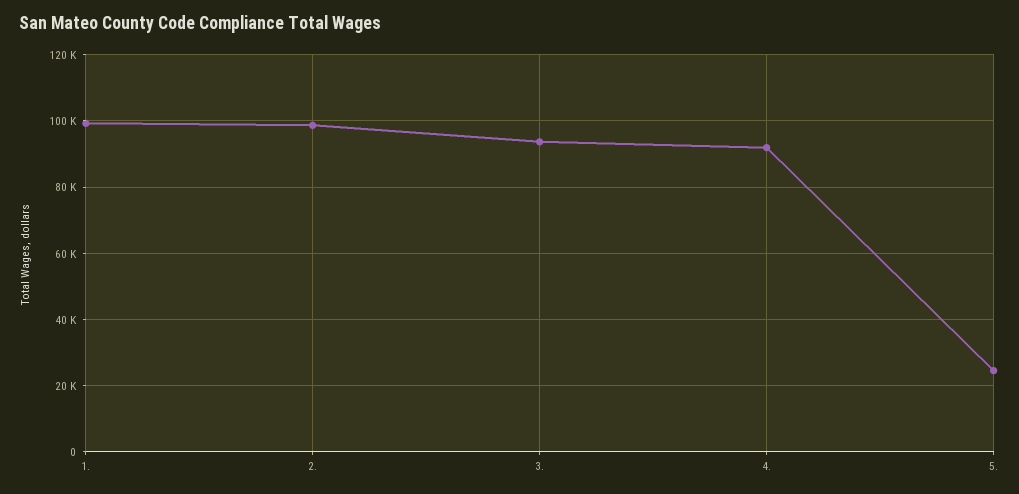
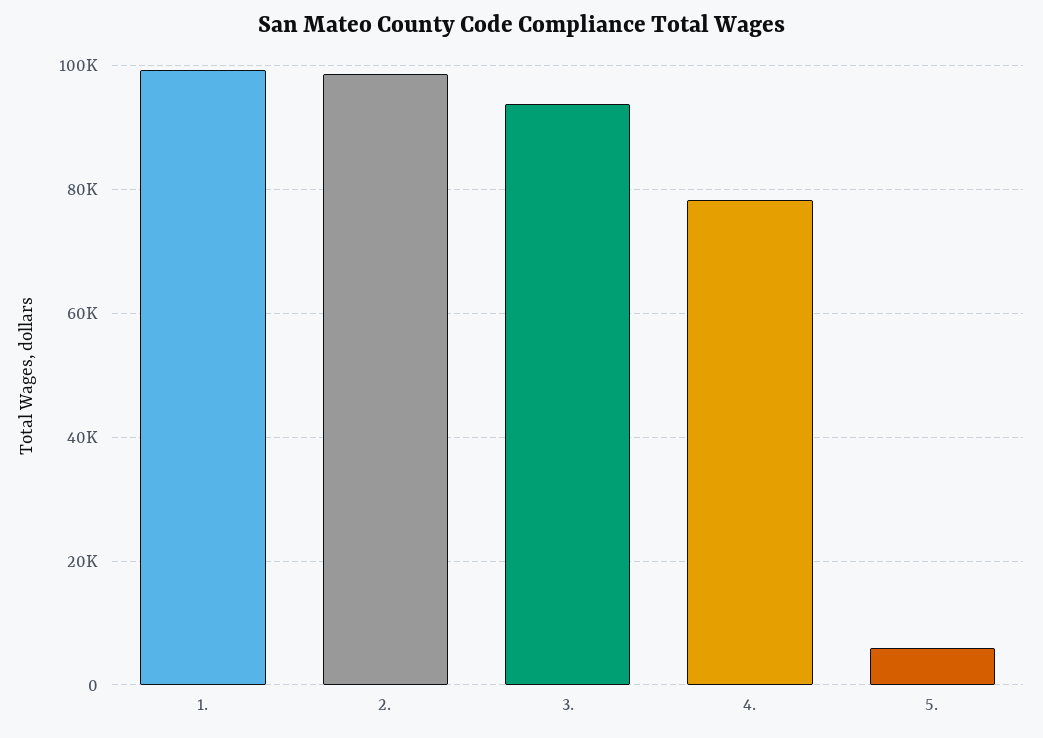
4.: 92000 -> 78000
5.: 24000 -> 6000

